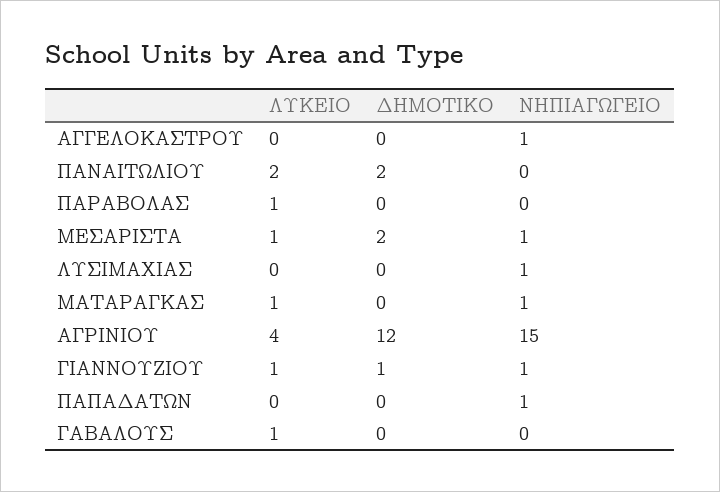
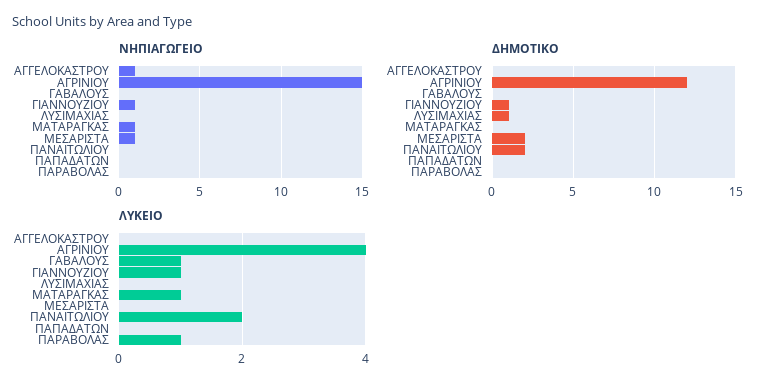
ΛΥΚΕΙΟ, ΜΕΣΑΡΙΣΤΑ: 1 -> 0
ΔΗΜΟΤΙΚΟ, ΛΥΣΙΜΑΧΙΑΣ: 0 -> 1
ΝΗΠΙΑΓΩΓΕΙΟ, ΛΥΣΙΜΑΧΙΑΣ: 1 -> 0
ΝΗΠΙΑΓΩΓΕΙΟ, ΠΑΠΑΔΑΤΩΝ: 1 -> 0

